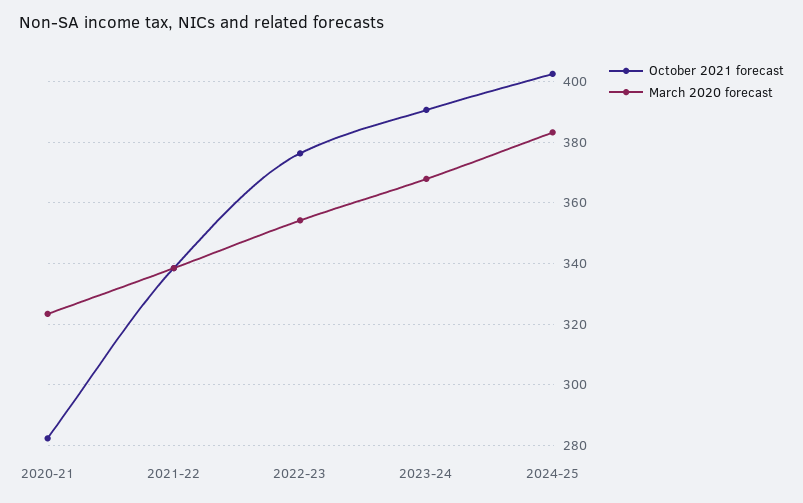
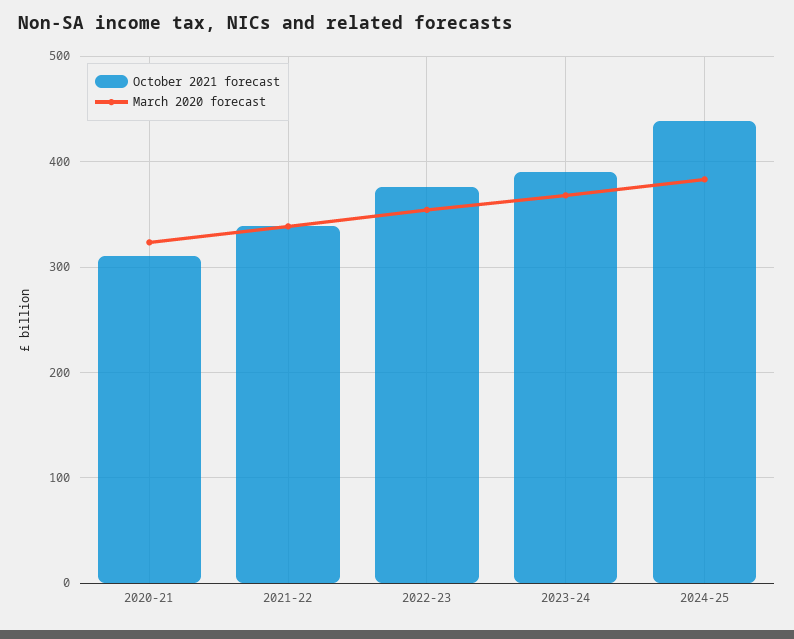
October 2021 forecast, 2020-21: 282 -> 310
October 2021 forecast, 2024-25: 402 -> 440

